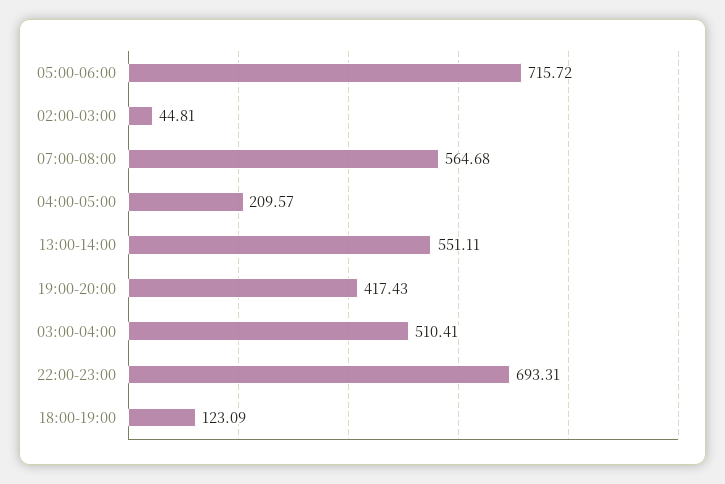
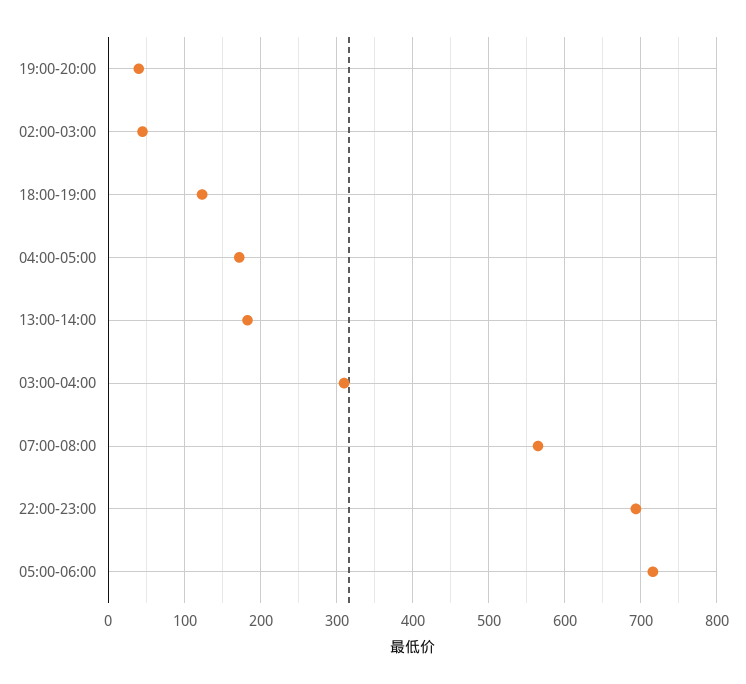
04:00-05:00: 209.57 -> 170
13:00-14:00: 551.11 -> 180
19:00-20:00: 417.43 -> 40
03:00-04:00: 510.41 -> 310

